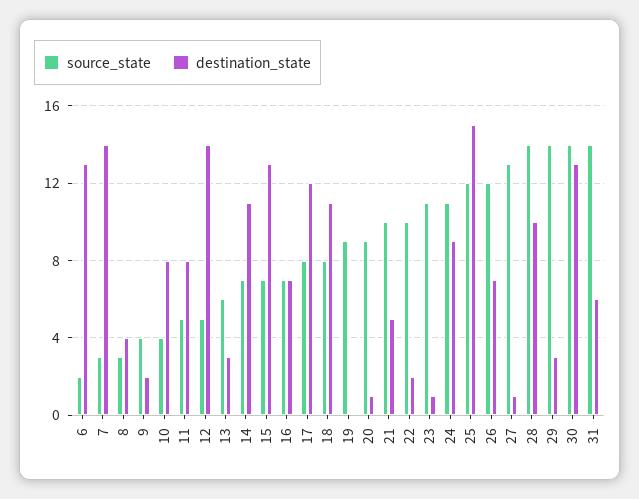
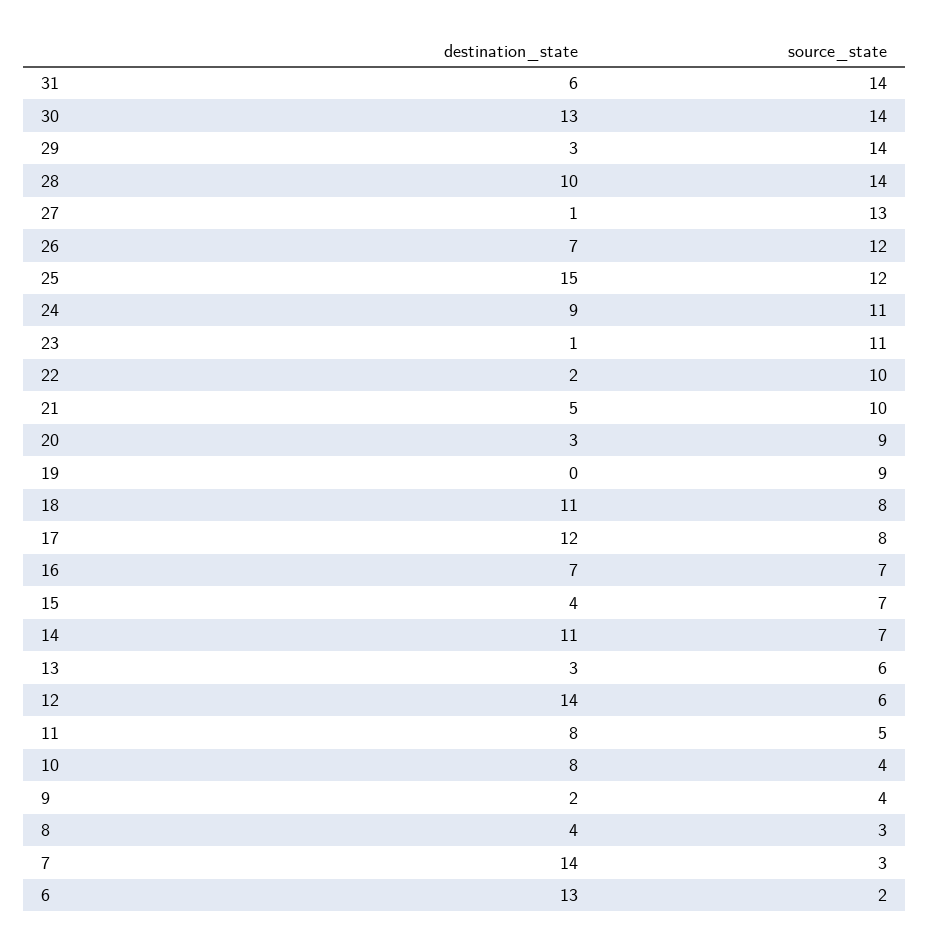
source_state, 12: 5 -> 6
destination_state, 15: 13 -> 4
destination_state, 20: 1 -> 3

